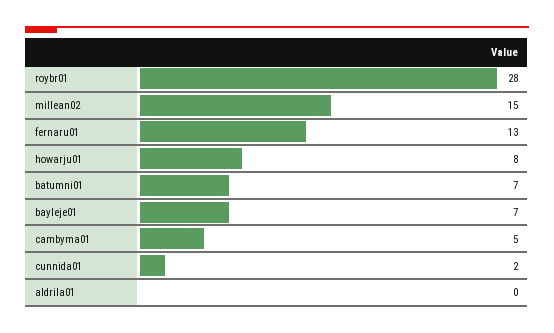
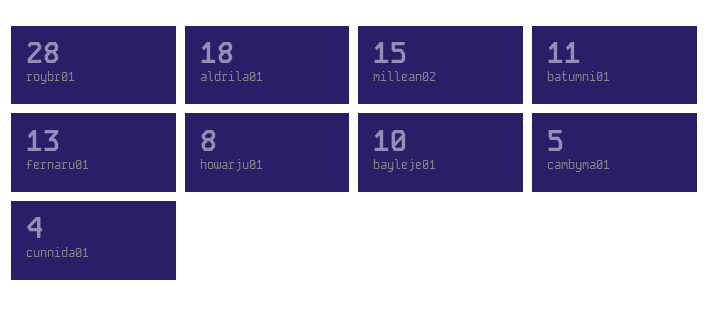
batumni01: 7 -> 11
bayleje01: 7 -> 10
cunnida01: 2 -> 4
aldrila01: 0 -> 18

